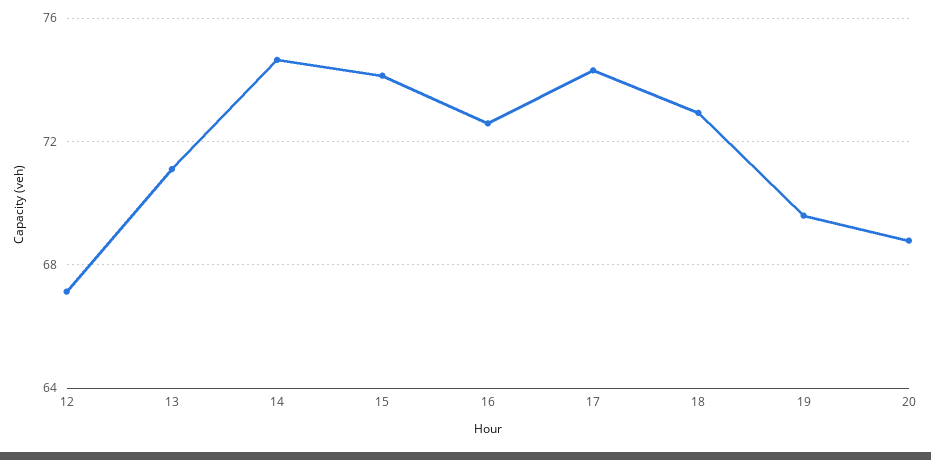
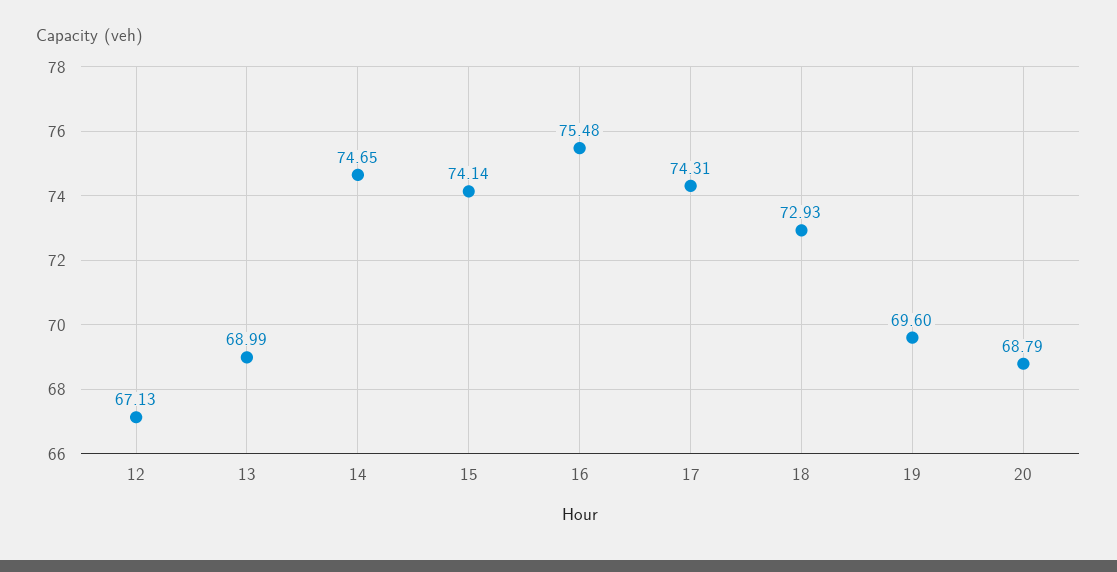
13: 71 -> 68.99
16: 72.5 -> 75.48

